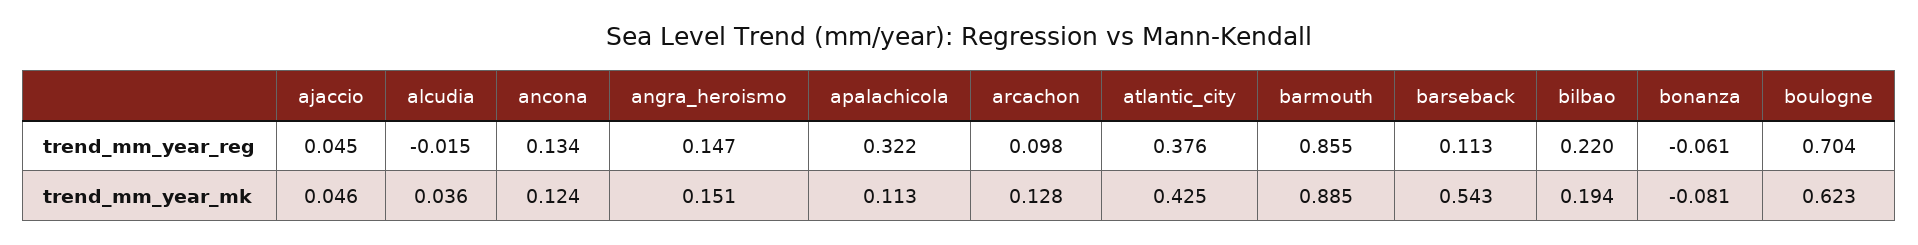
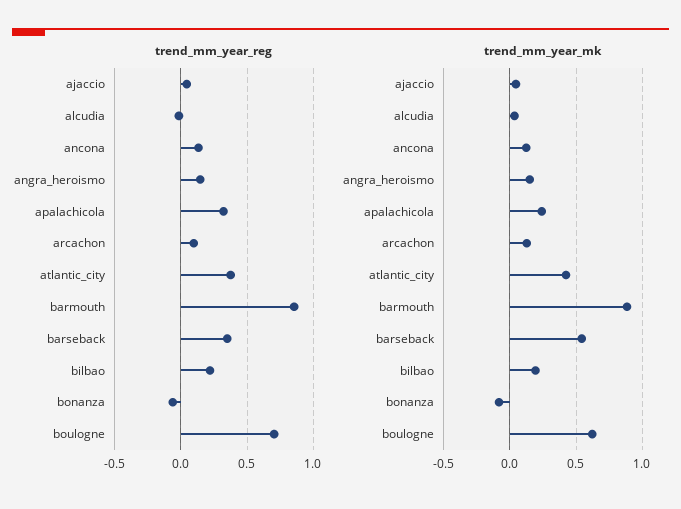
trend_mm_year_reg, barseback: 0.113 -> 0.35
trend_mm_year_mk, apalachicola: 0.113 -> 0.25

